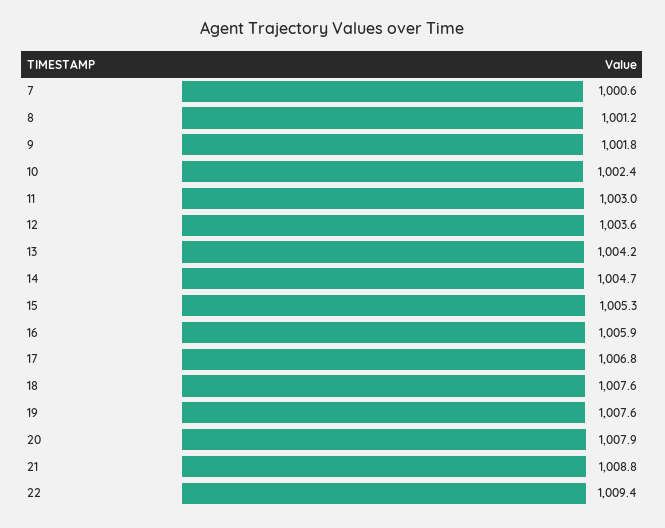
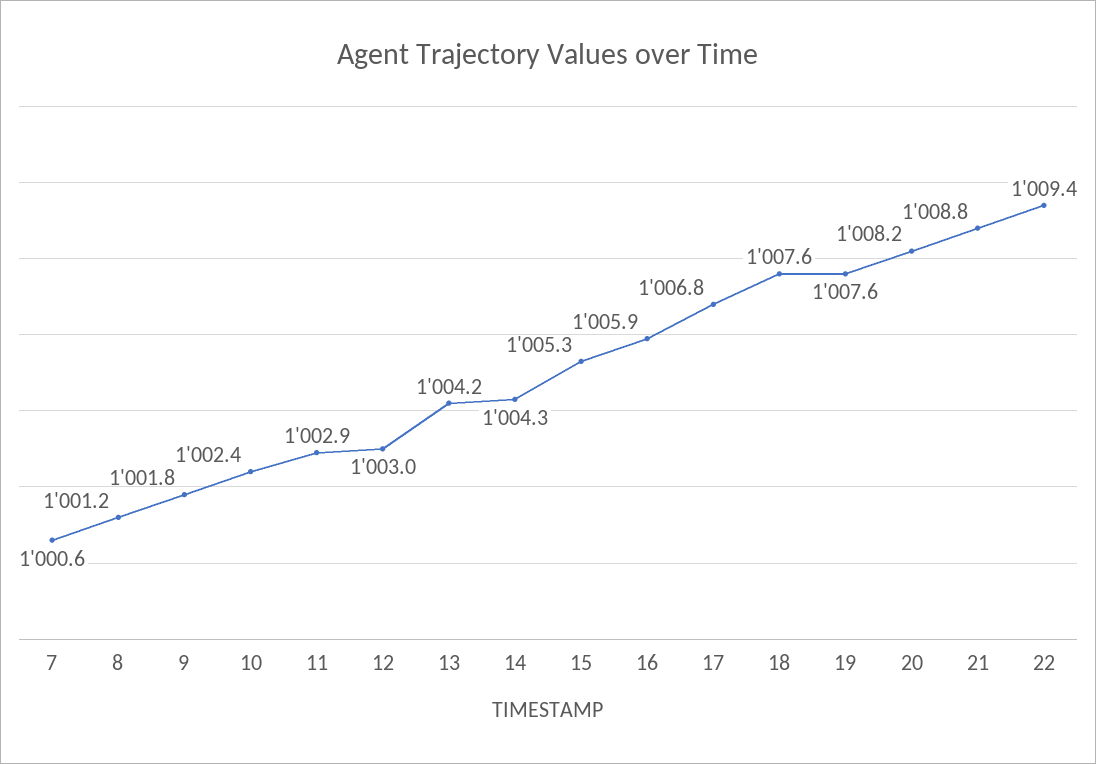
11: 1003 -> 1002.9
12: 1003.6 -> 1003
14: 1004.7 -> 1004.3
20: 1007.9 -> 1008.2

